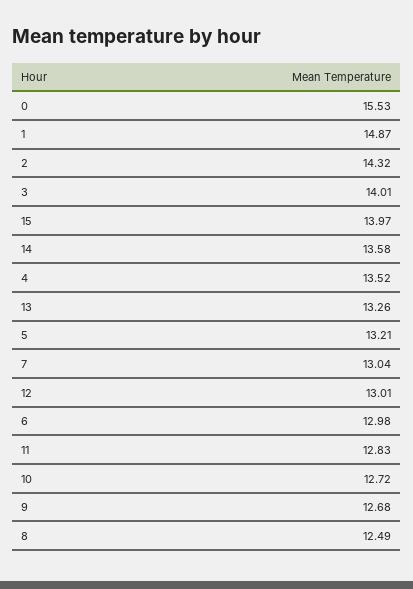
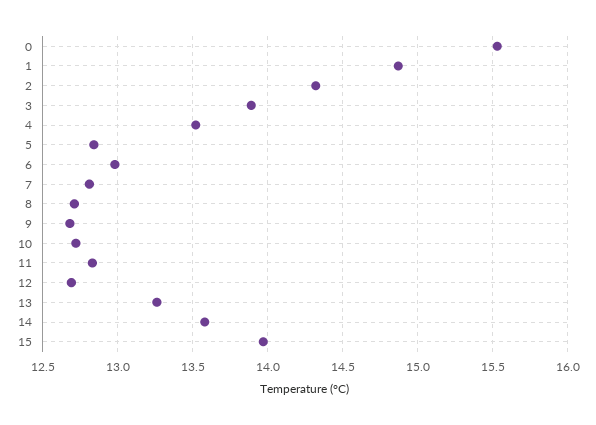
3: 14.01 -> 13.9
5: 13.21 -> 12.85
7: 13.04 -> 12.8
12: 13.01 -> 12.7
8: 12.49 -> 12.7

